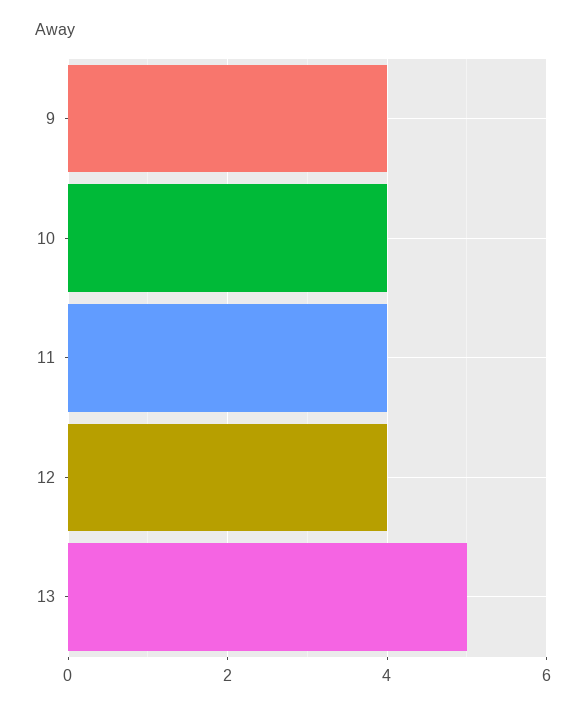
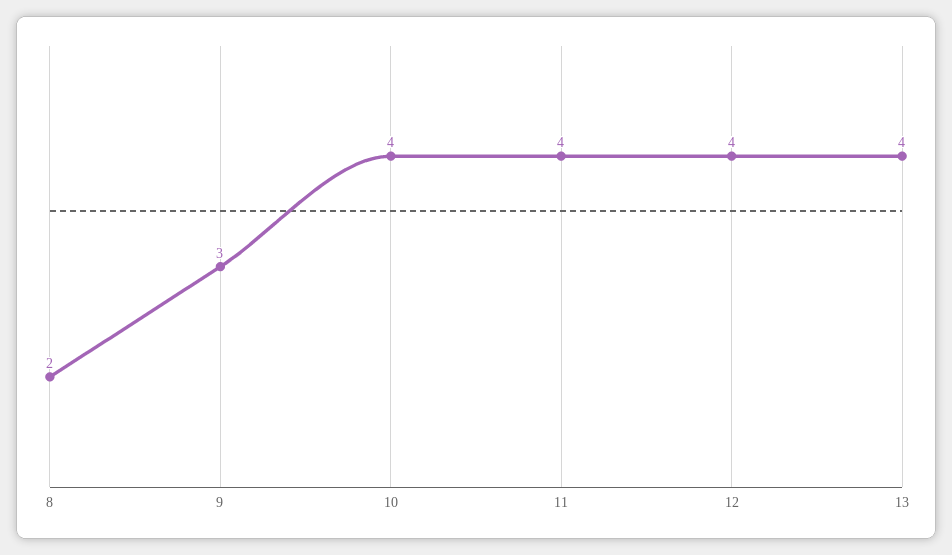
9: 4 -> 3
13: 5 -> 4
8: none -> 2

